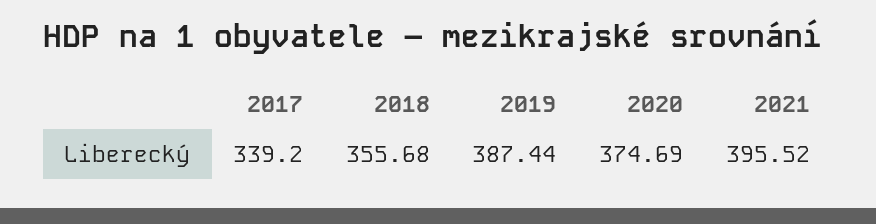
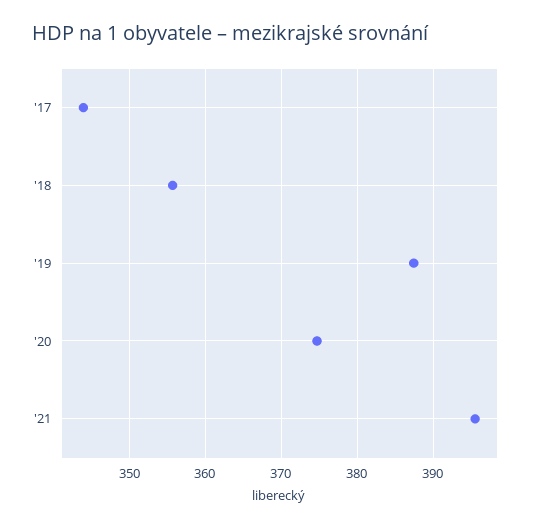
2017: 339.2 -> 344

